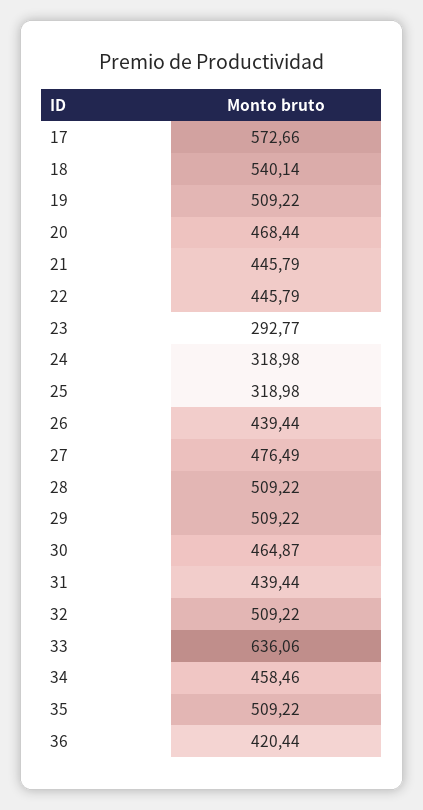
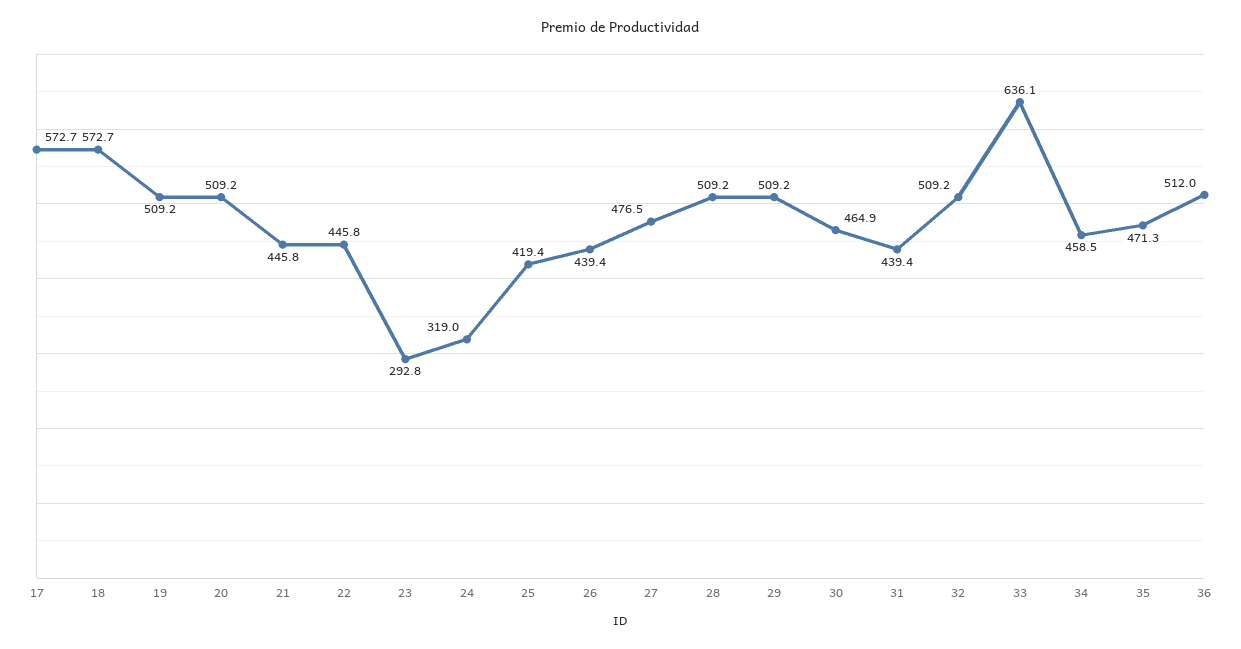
18: 540.14 -> 572.7
20: 468.44 -> 509.2
25: 318.98 -> 419.4
35: 509.22 -> 471.3
36: 420.44 -> 512

